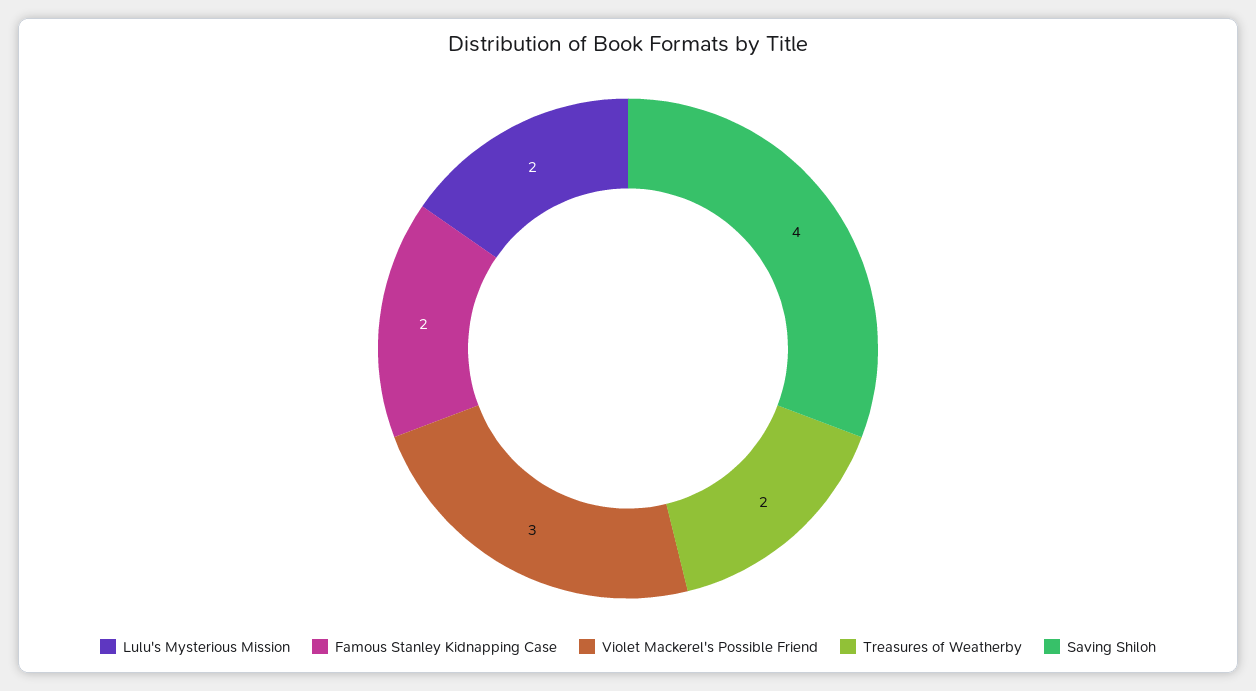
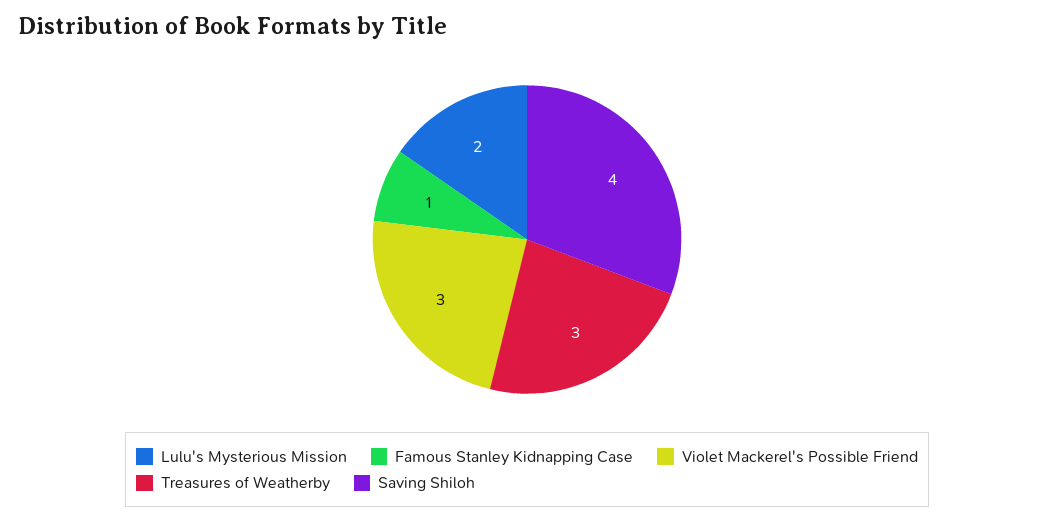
Famous Stanley Kidnapping Case: 2 -> 1
Treasures of Weatherby: 2 -> 3

